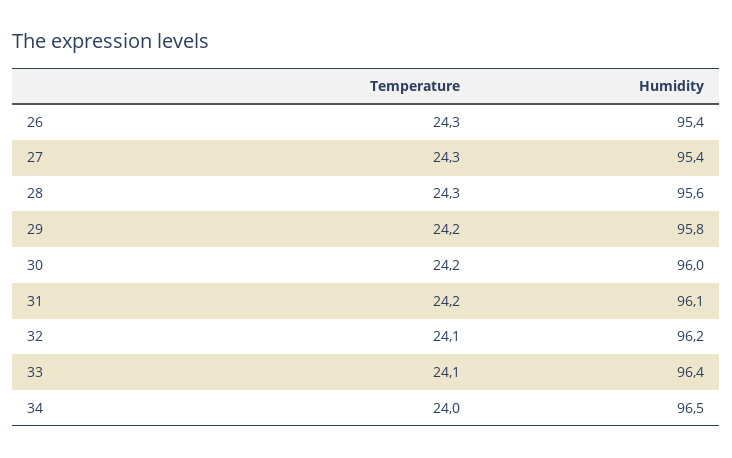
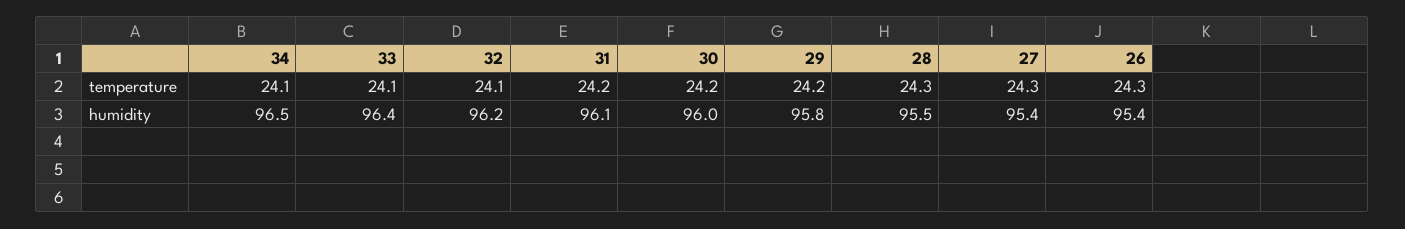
Humidity, 28: 95.6 -> 95.5
Temperature, 34: 24 -> 24.1

